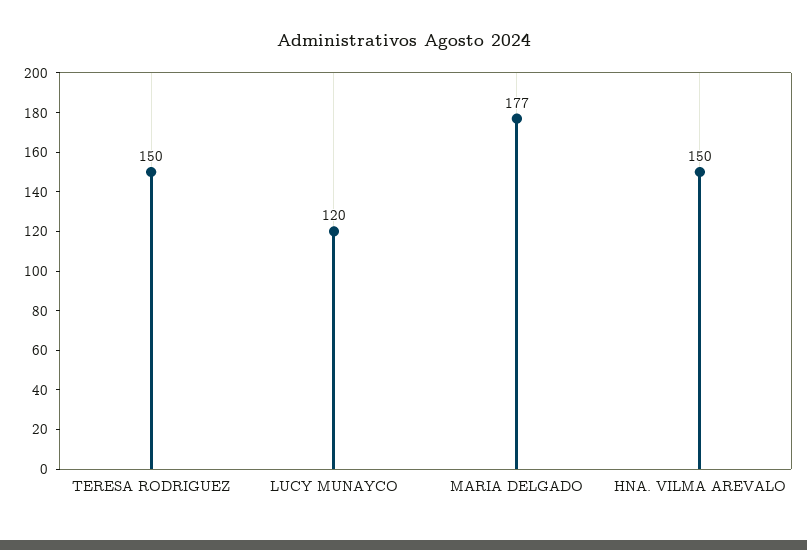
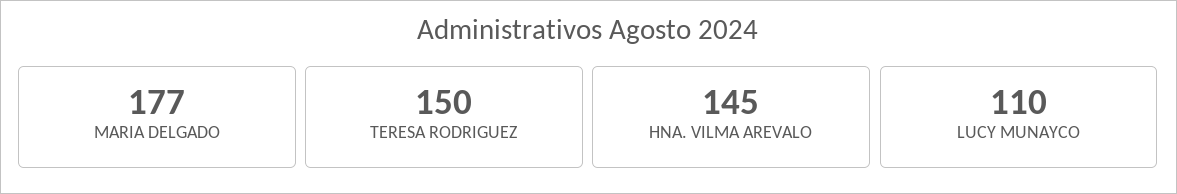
LUCY MUNAYCO: 120 -> 110
HNA. VILMA AREVALO: 150 -> 145

